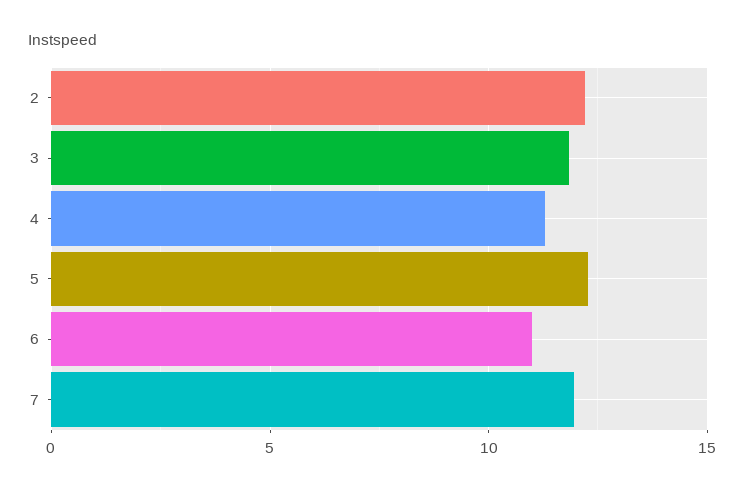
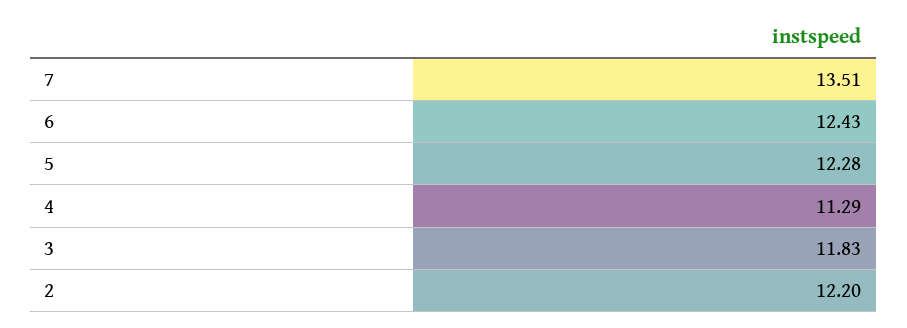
6: 11 -> 12.43
7: 12 -> 13.51

